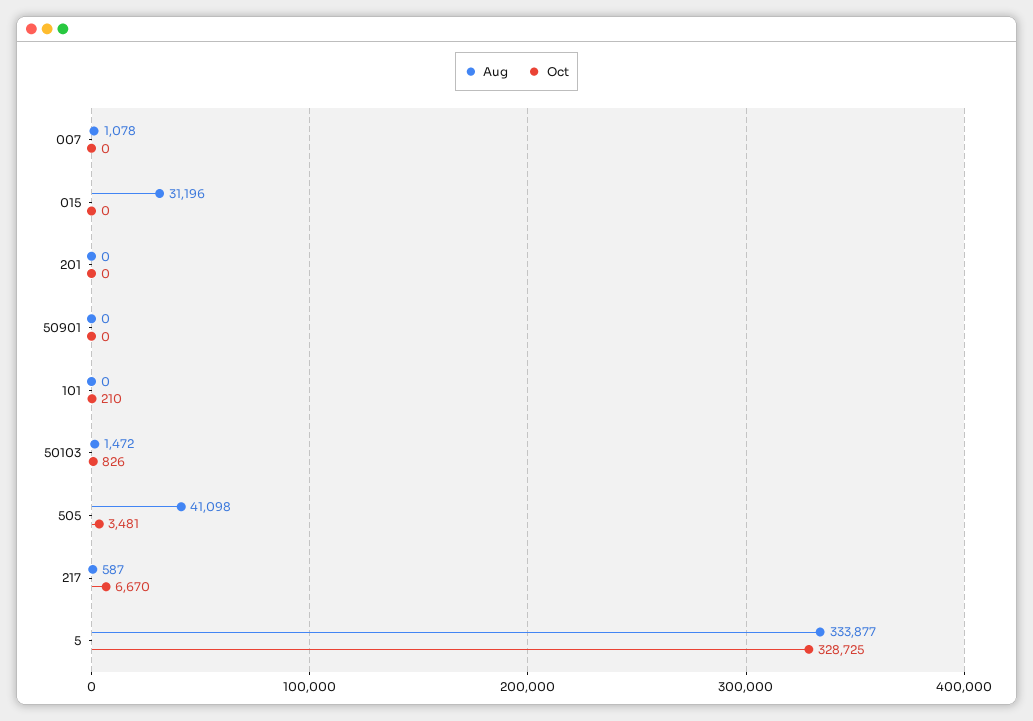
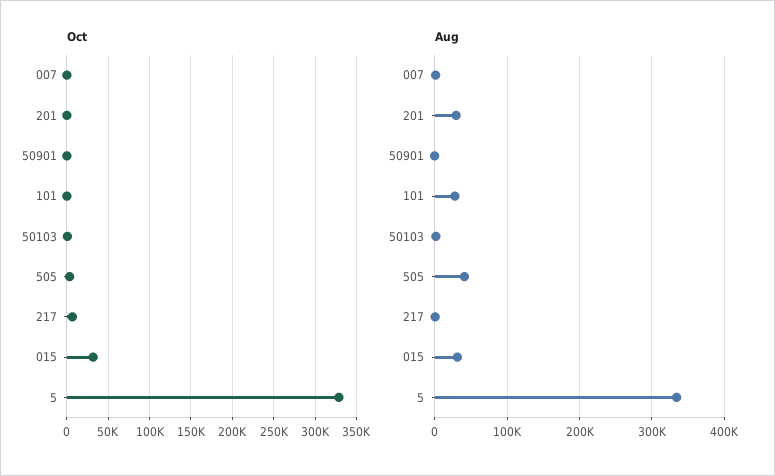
Oct, 015: 0 -> 30000
Aug, 201: 0 -> 30000
Aug, 101: 0 -> 30000

